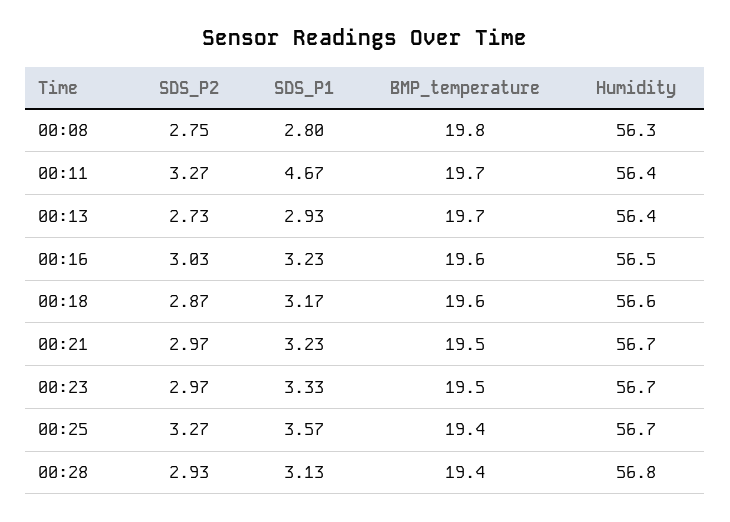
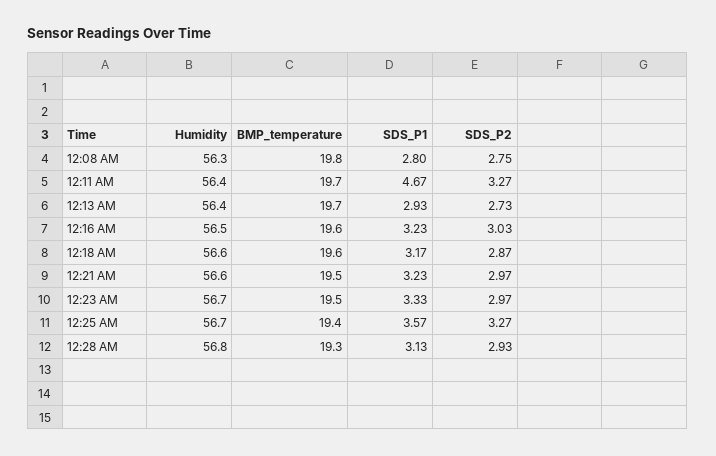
Humidity, 00:21: 56.7 -> 56.6
BMP_temperature, 00:28: 19.4 -> 19.3

